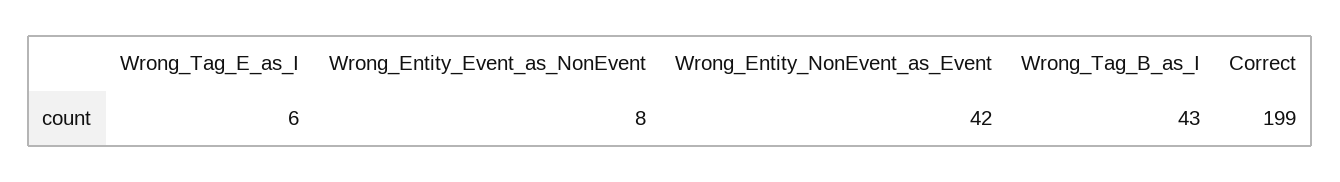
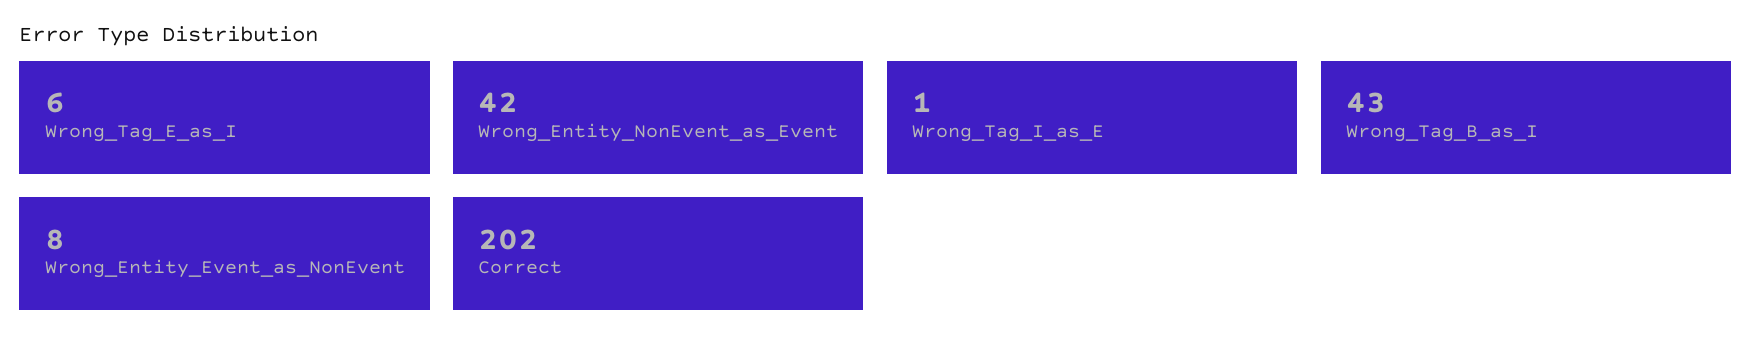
Correct: 199 -> 202
Wrong_Tag_I_as_E: none -> 1

